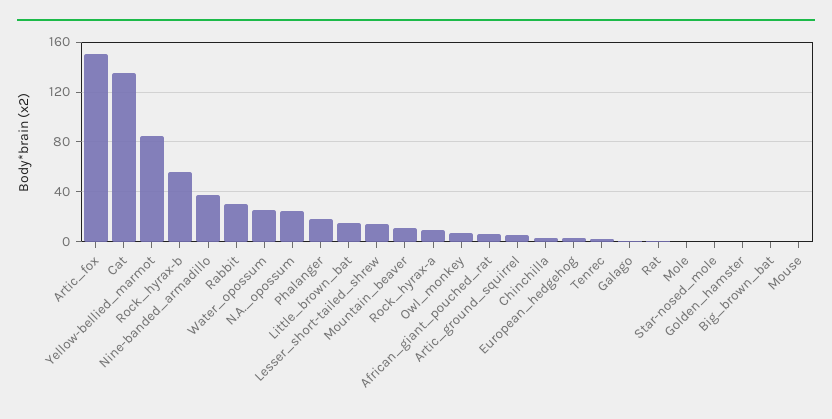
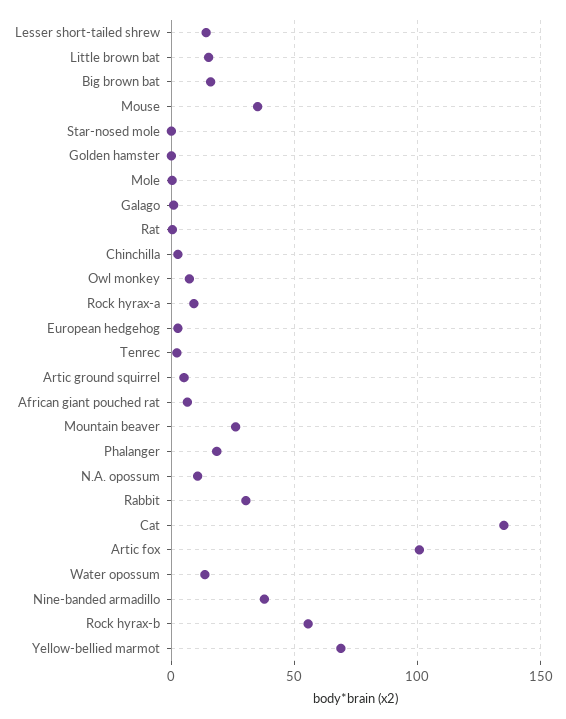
Artic_fox: 150 -> 100
Yellow-bellied_marmot: 85 -> 70
Water_opossum: 25 -> 15
N.A._opossum: 25 -> 10
Mountain_beaver: 10 -> 25
Big_brown_bat: 0 -> 15
Mouse: 0 -> 35

